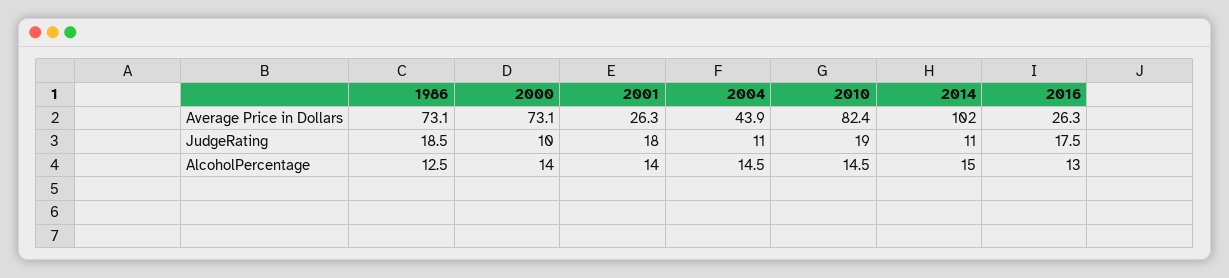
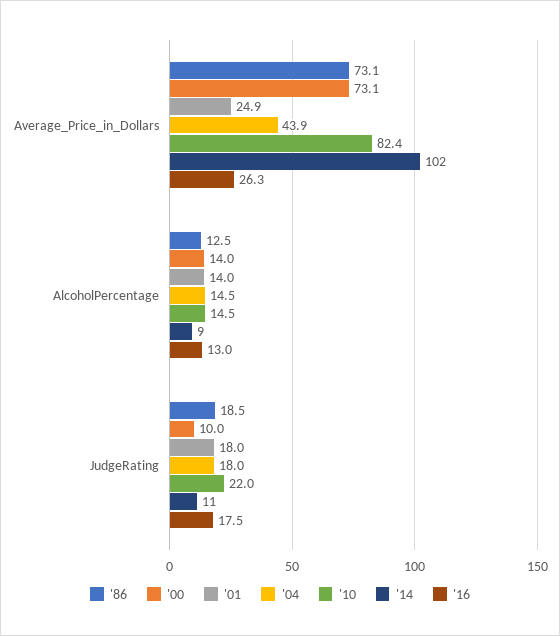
2001, Average Price in Dollars: 26.3 -> 24.9
2004, JudgeRating: 11 -> 18
2010, JudgeRating: 19 -> 22
2014, AlcoholPercentage: 15 -> 9

